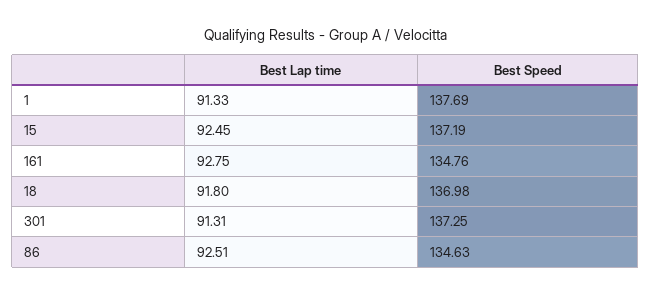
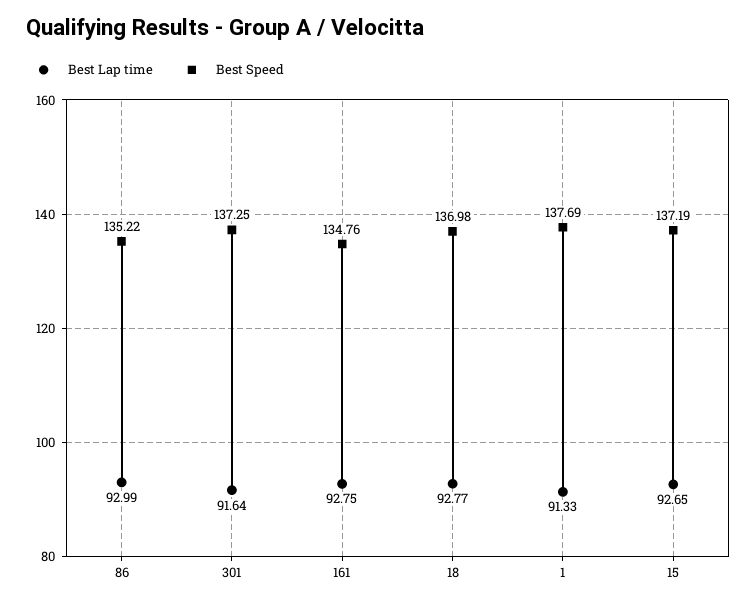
Best Lap time, 15: 92.45 -> 92.65
Best Lap time, 18: 91.8 -> 92.77
Best Lap time, 301: 91.31 -> 91.64
Best Lap time, 86: 92.51 -> 92.99
Best Speed, 86: 134.63 -> 135.22

